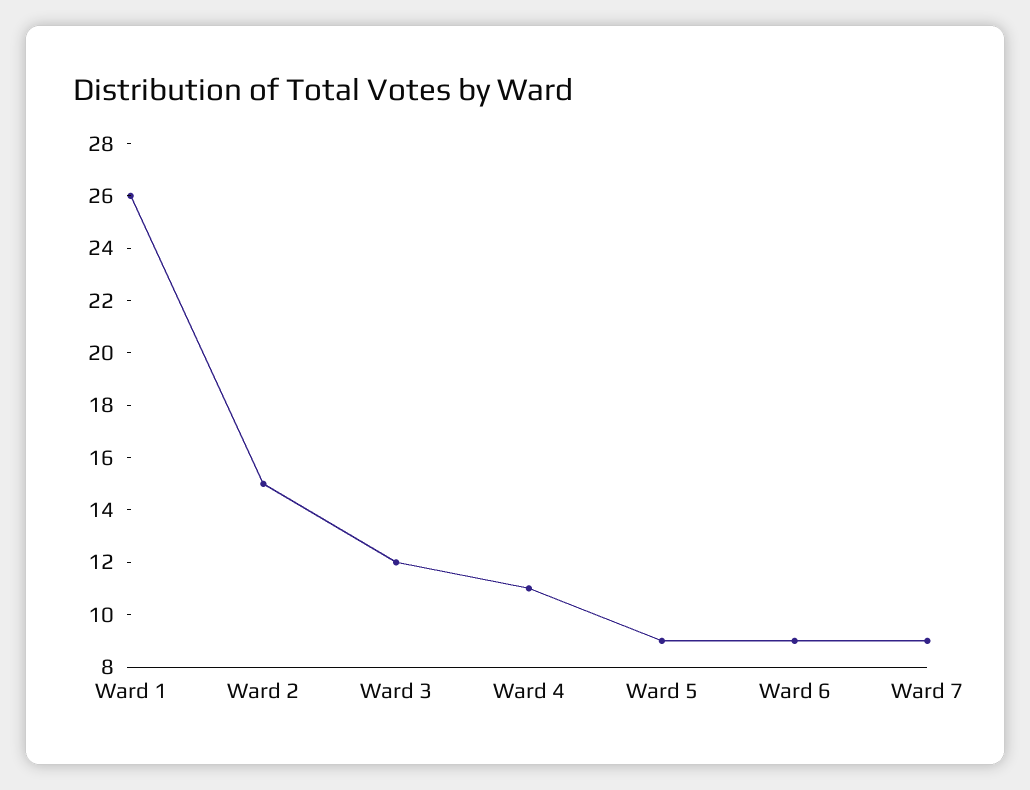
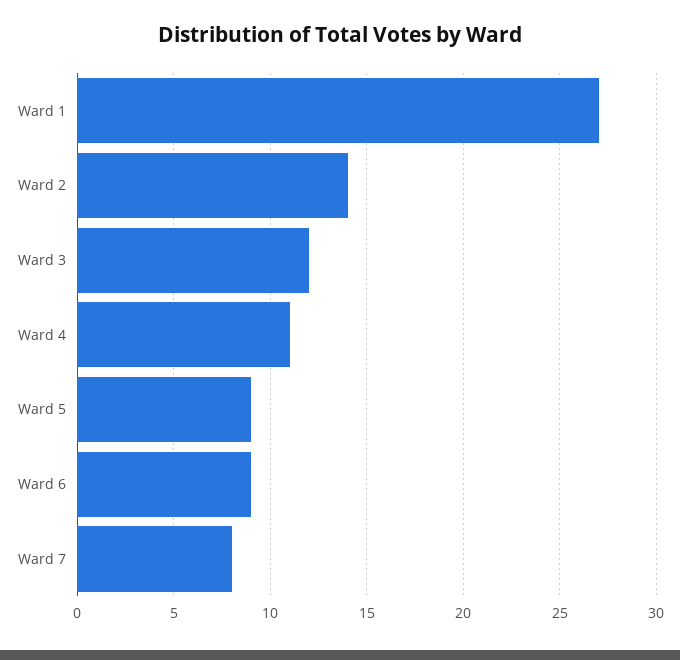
Ward 1: 26 -> 27
Ward 2: 15 -> 14
Ward 7: 9 -> 8

